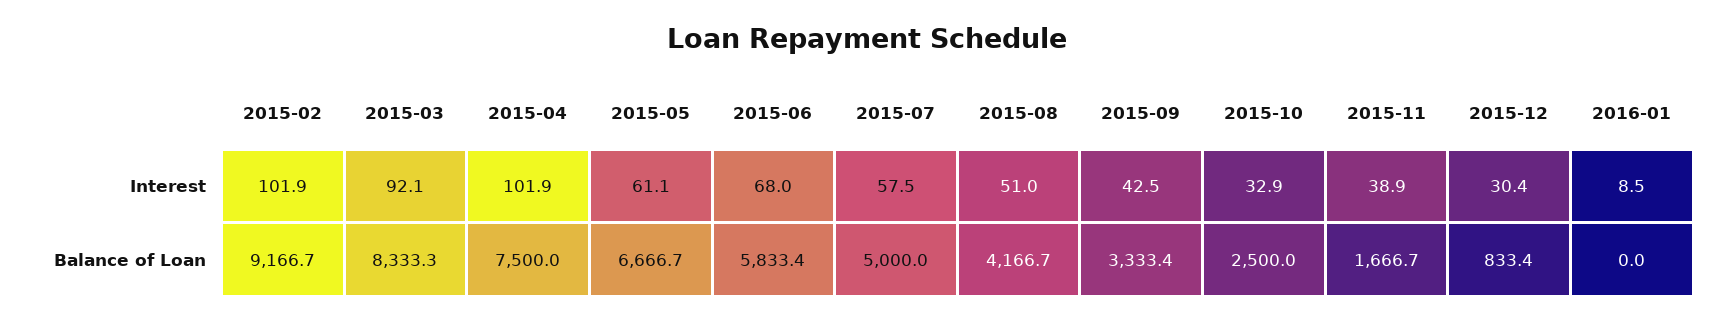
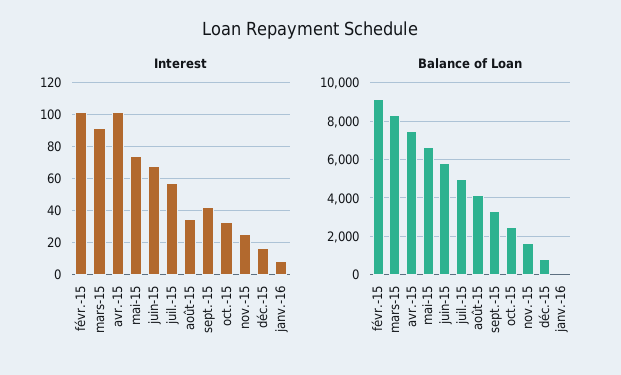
Interest, 2015-05: 61.1 -> 75
Interest, 2015-08: 51 -> 35
Interest, 2015-11: 38.9 -> 25
Interest, 2015-12: 30.4 -> 15

